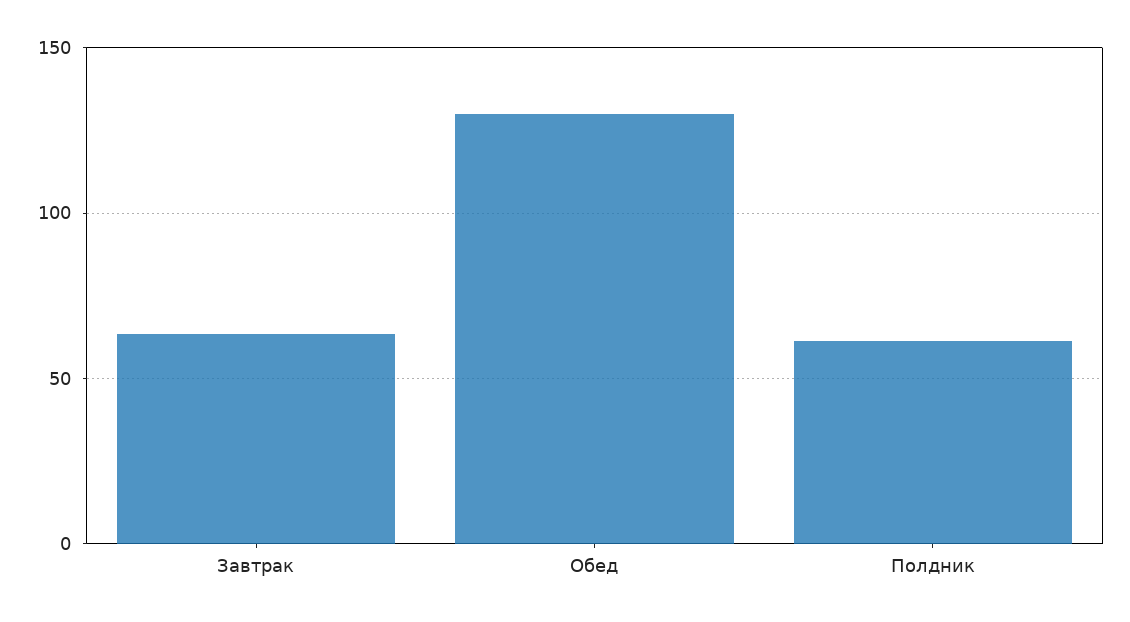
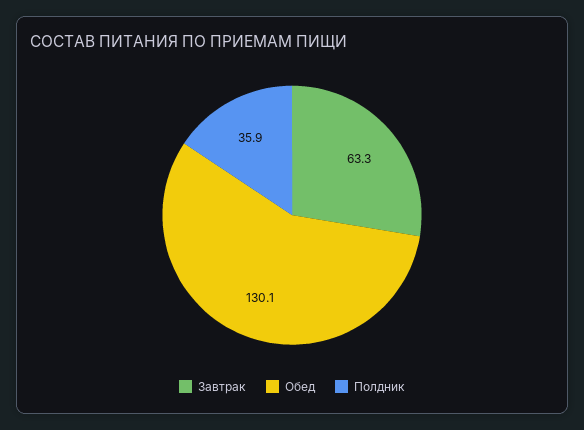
Полдник: 60 -> 35.9

